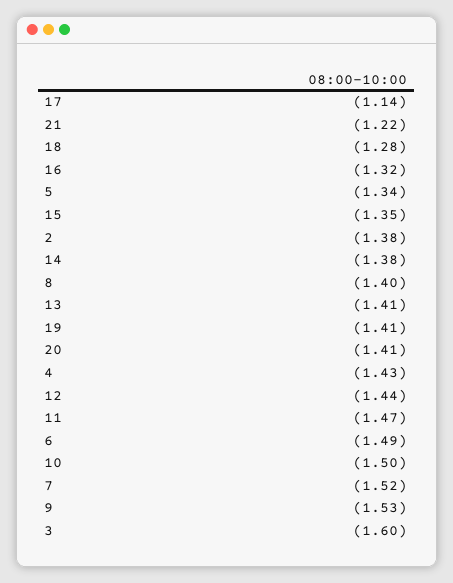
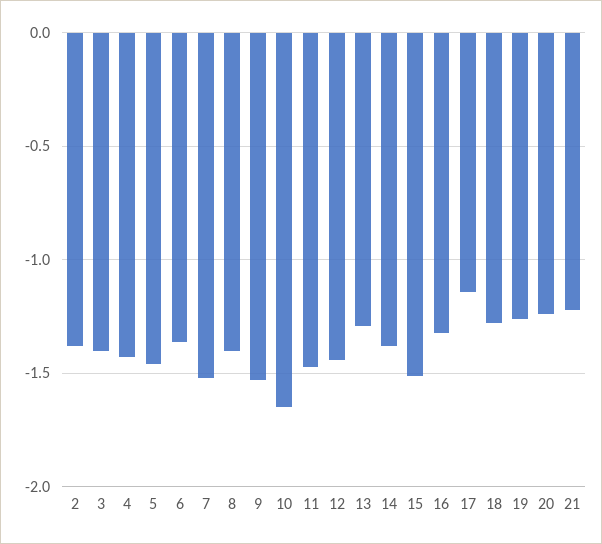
5: -1.34 -> -1.45
15: -1.35 -> -1.5
13: -1.41 -> -1.3
19: -1.41 -> -1.25
20: -1.41 -> -1.25
6: -1.49 -> -1.35
10: -1.5 -> -1.65
3: -1.6 -> -1.4

